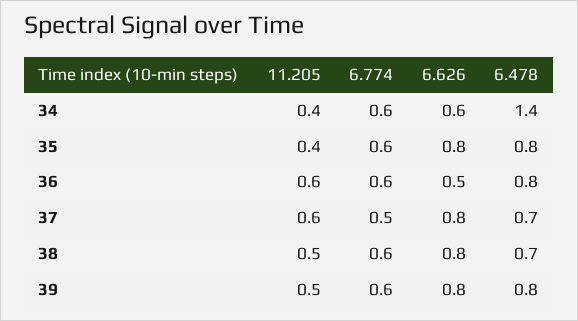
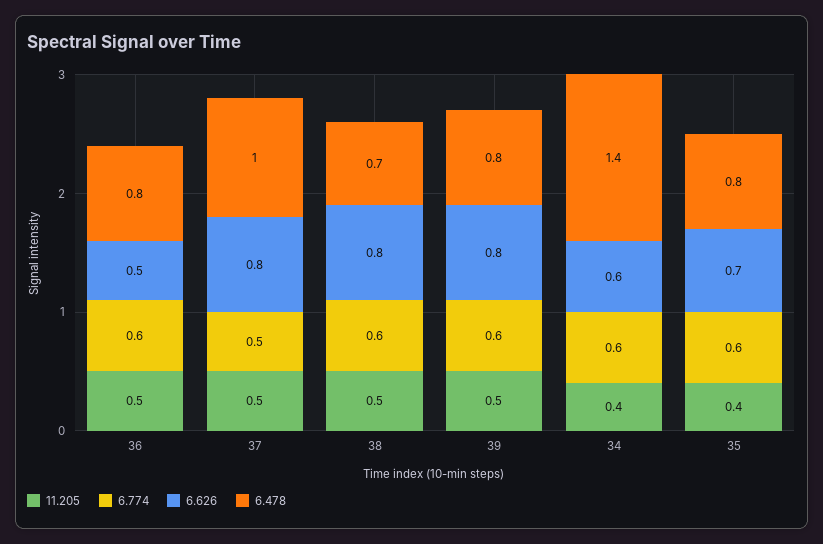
6.626, 35: 0.8 -> 0.7
11.205, 36: 0.6 -> 0.5
11.205, 37: 0.6 -> 0.5
6.478, 37: 0.7 -> 1

